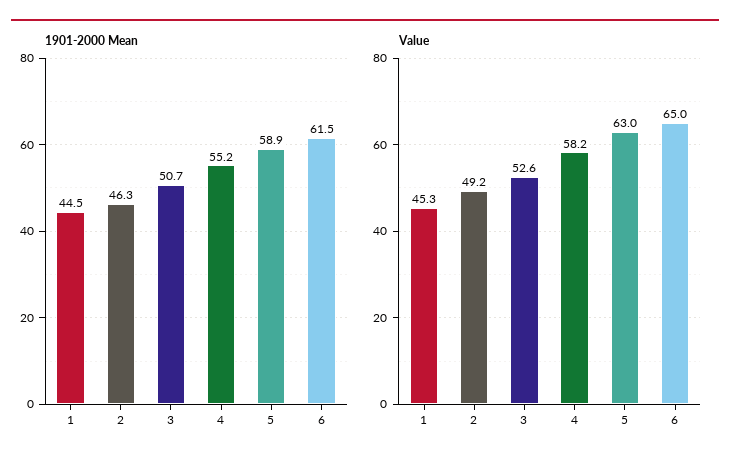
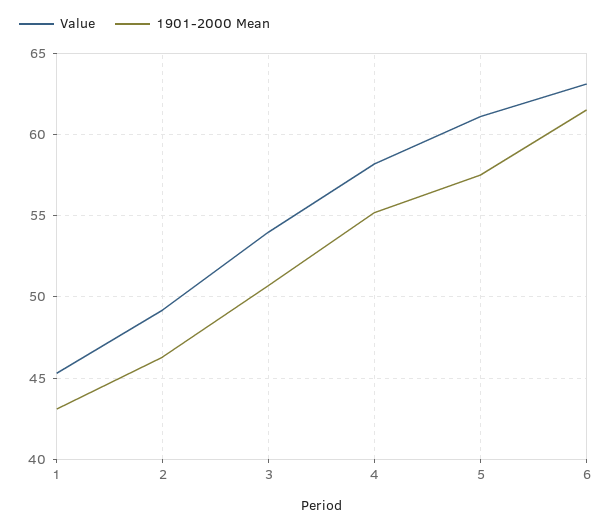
1901-2000 Mean, 1: 44.5 -> 43
1901-2000 Mean, 5: 58.9 -> 57.5
Value, 3: 52.6 -> 54
Value, 5: 63 -> 61
Value, 6: 65 -> 63

